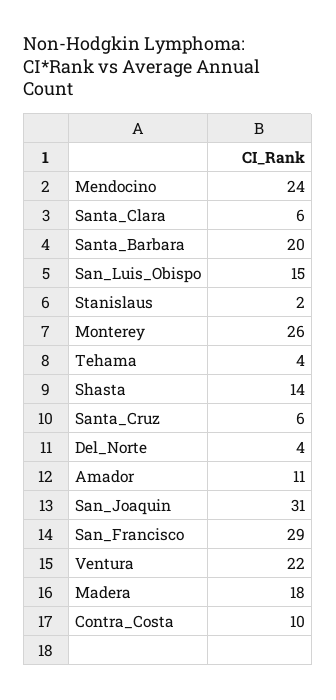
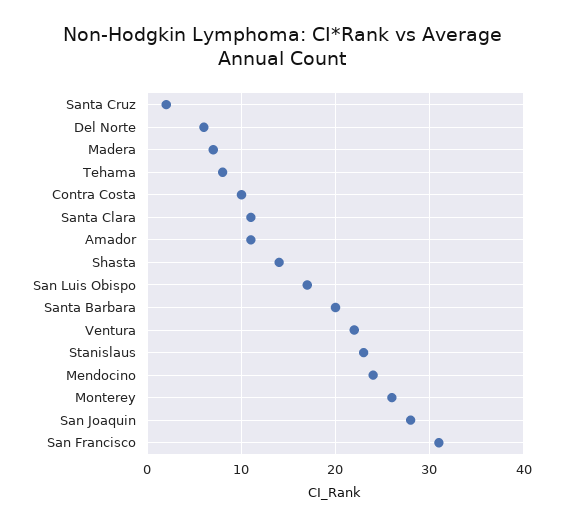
Santa_Clara: 6 -> 11
San_Luis_Obispo: 15 -> 17
Stanislaus: 2 -> 23
Tehama: 4 -> 8
Santa_Cruz: 6 -> 2
Del_Norte: 4 -> 6
San_Joaquin: 31 -> 28
San_Francisco: 29 -> 31
Madera: 18 -> 7

